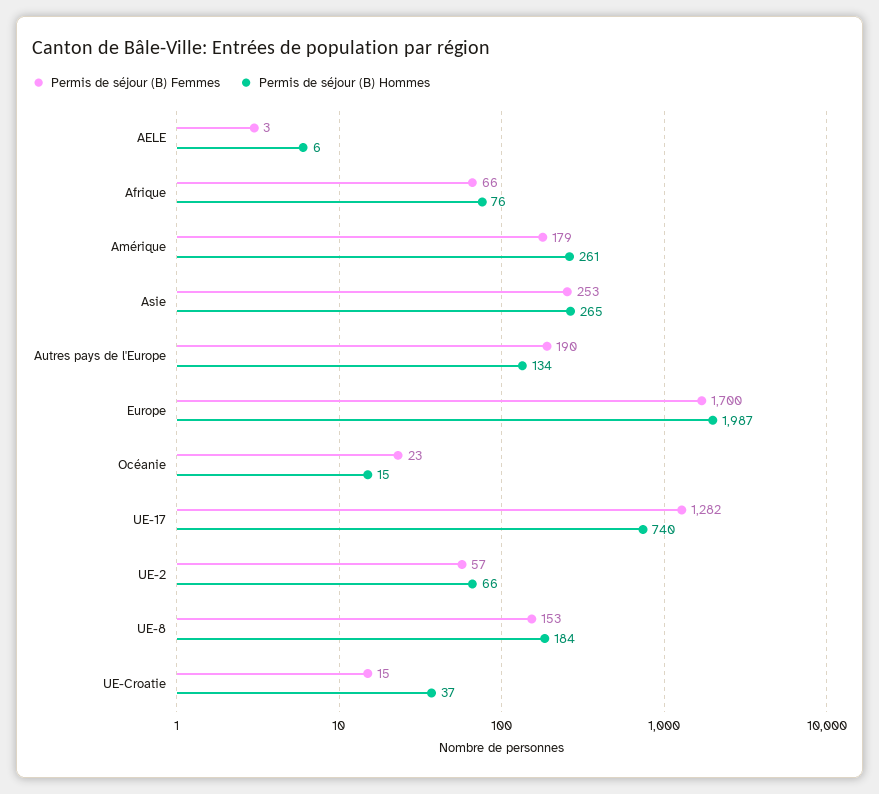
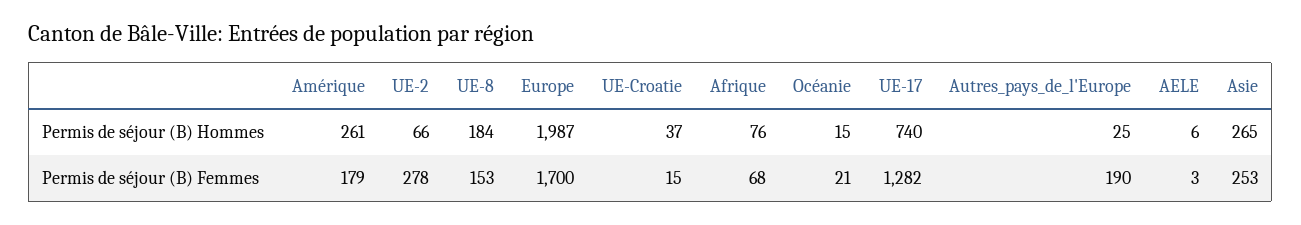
Permis de séjour (B) Femmes, Afrique: 66 -> 68
Permis de séjour (B) Hommes, Autres pays de l'Europe: 134 -> 25
Permis de séjour (B) Femmes, Océanie: 23 -> 21
Permis de séjour (B) Femmes, UE-2: 57 -> 278

